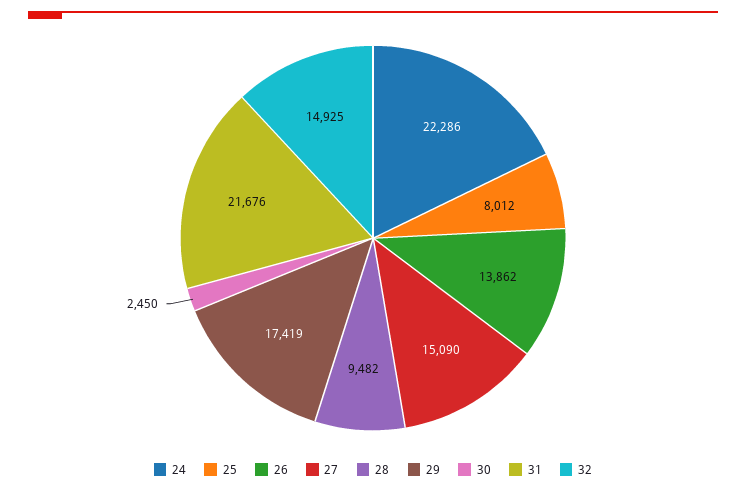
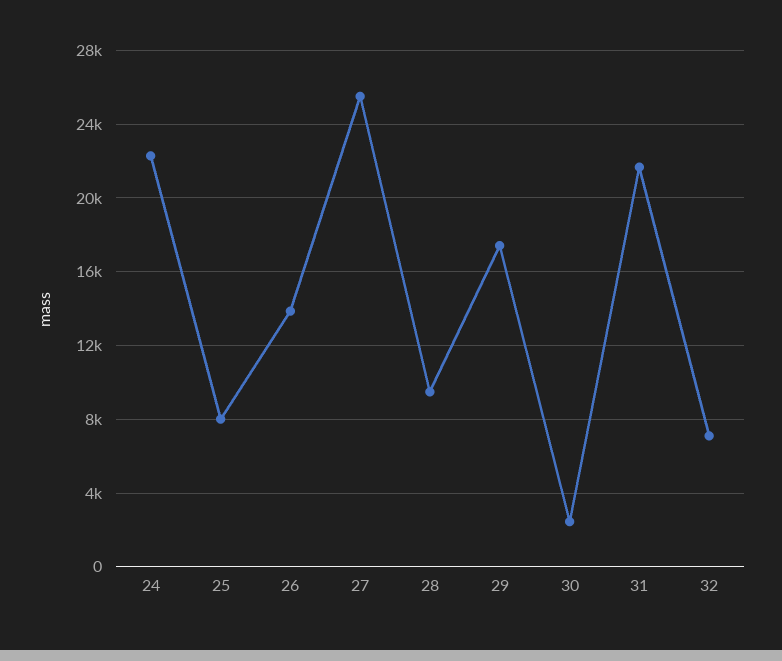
27: 15090 -> 25500
32: 14925 -> 7000

